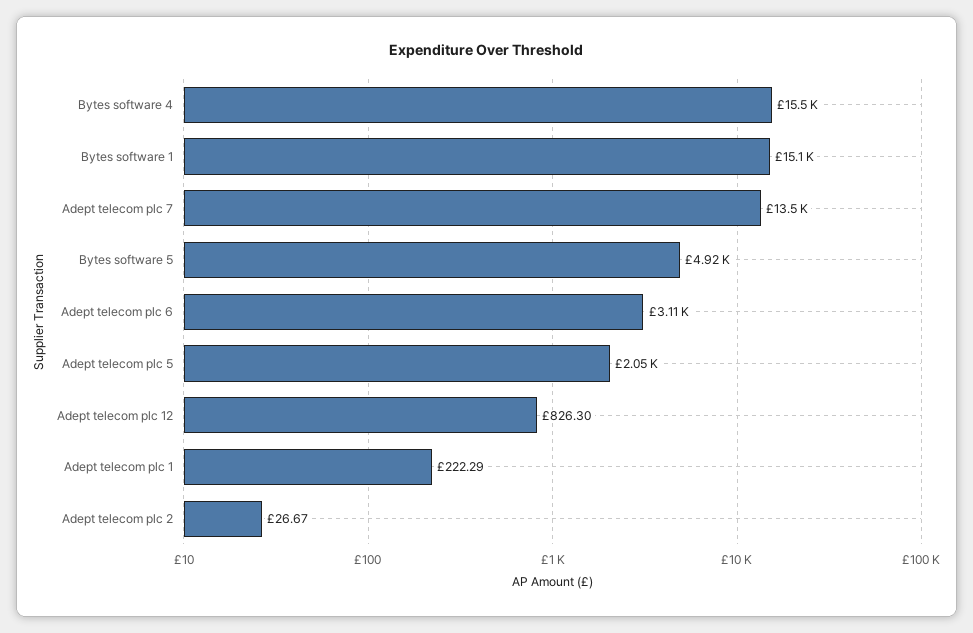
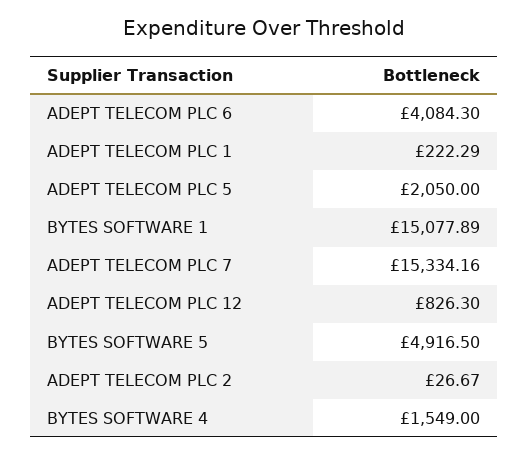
Bytes software 4: 15500 -> 1549
Adept telecom plc 7: 13500 -> 15334.16
Adept telecom plc 6: 3110 -> 4084.3

